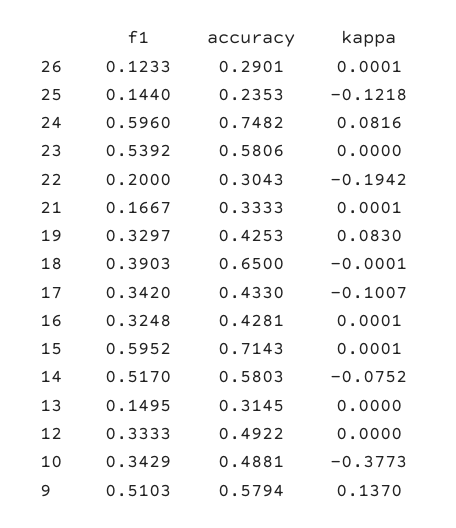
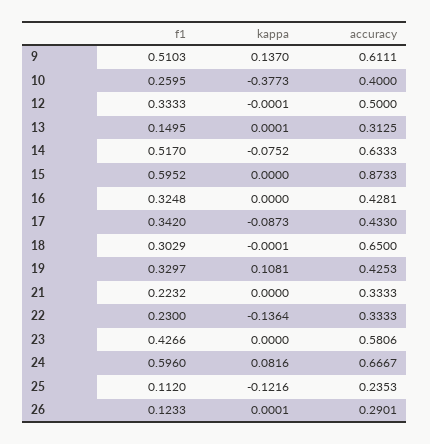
f1, 25: 0.144 -> 0.112
kappa, 25: -0.1218 -> -0.1216
accuracy, 24: 0.7482 -> 0.6667
f1, 23: 0.5392 -> 0.4266
f1, 22: 0.2 -> 0.23
accuracy, 22: 0.3043 -> 0.3333
kappa, 22: -0.1942 -> -0.1364
f1, 21: 0.1667 -> 0.2232
kappa, 21: 0.0001 -> 0
kappa, 19: 0.083 -> 0.1081
f1, 18: 0.3903 -> 0.3029
kappa, 17: -0.1007 -> -0.0873
kappa, 16: 0.0001 -> 0
accuracy, 15: 0.7143 -> 0.8733
kappa, 15: 0.0001 -> 0
accuracy, 14: 0.5803 -> 0.6333
accuracy, 13: 0.3145 -> 0.3125
kappa, 13: 0 -> 0.0001
accuracy, 12: 0.4922 -> 0.5
kappa, 12: 0 -> -0.0001
f1, 10: 0.3429 -> 0.2595
accuracy, 10: 0.4881 -> 0.4
accuracy, 9: 0.5794 -> 0.6111

